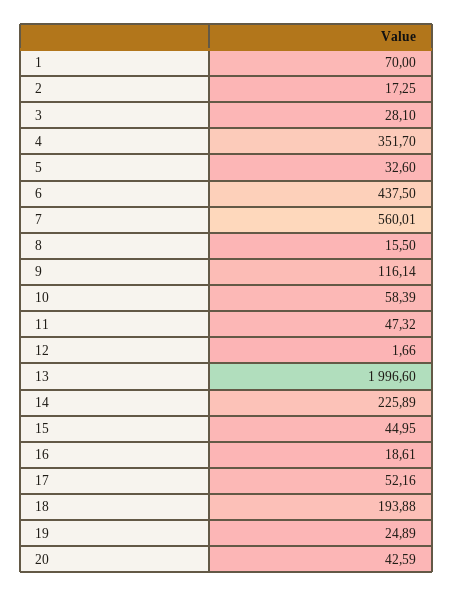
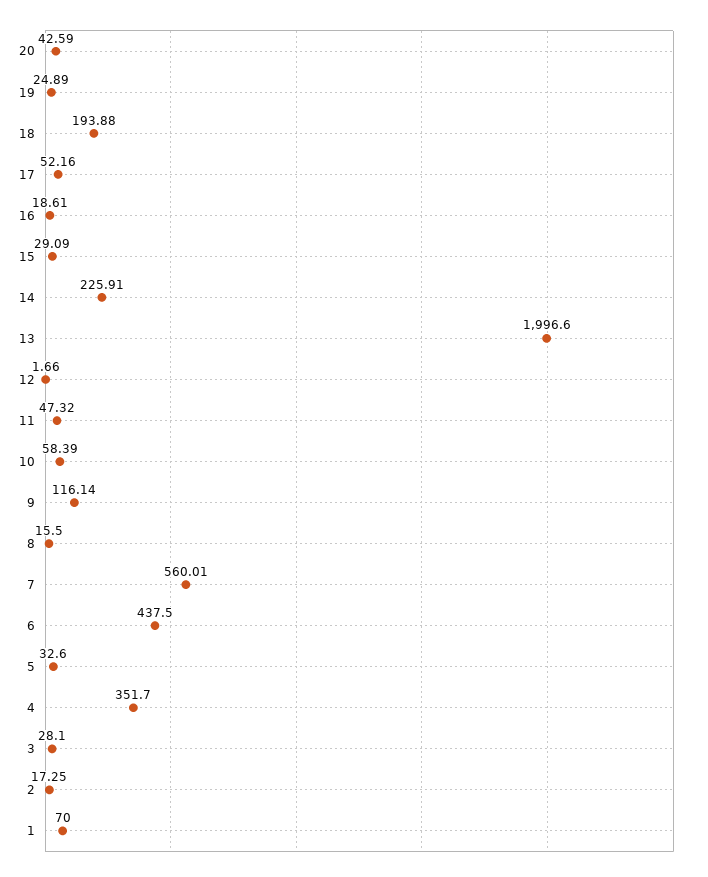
14: 225.89 -> 225.91
15: 44.95 -> 29.09

